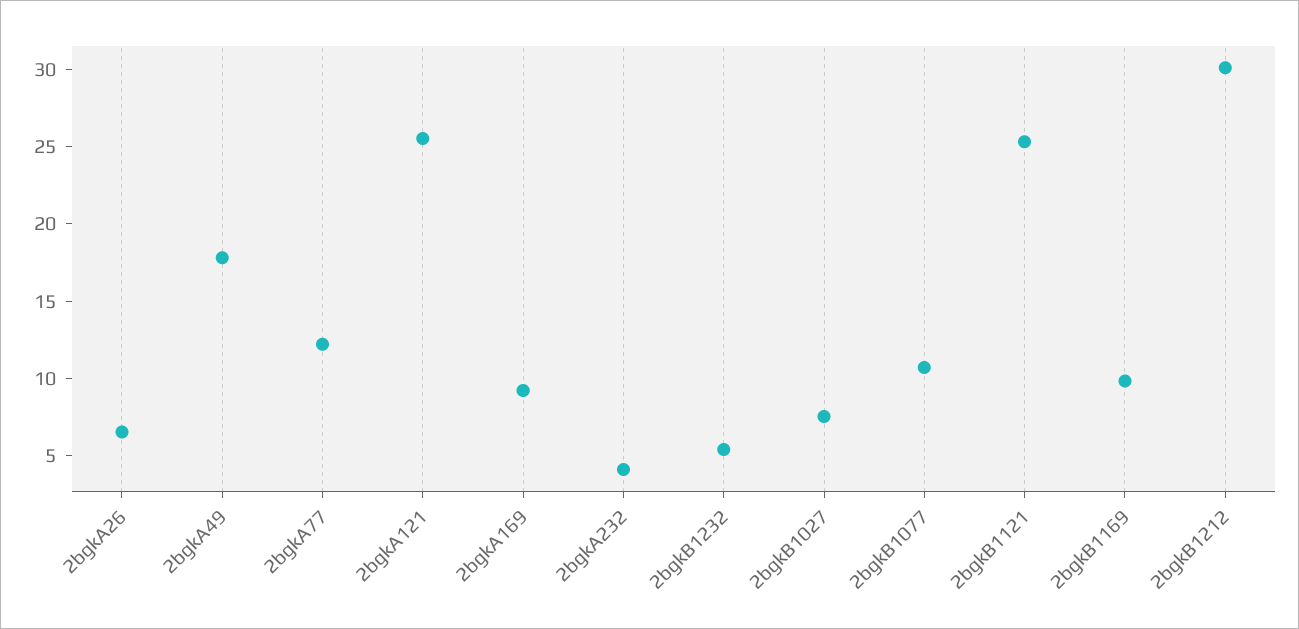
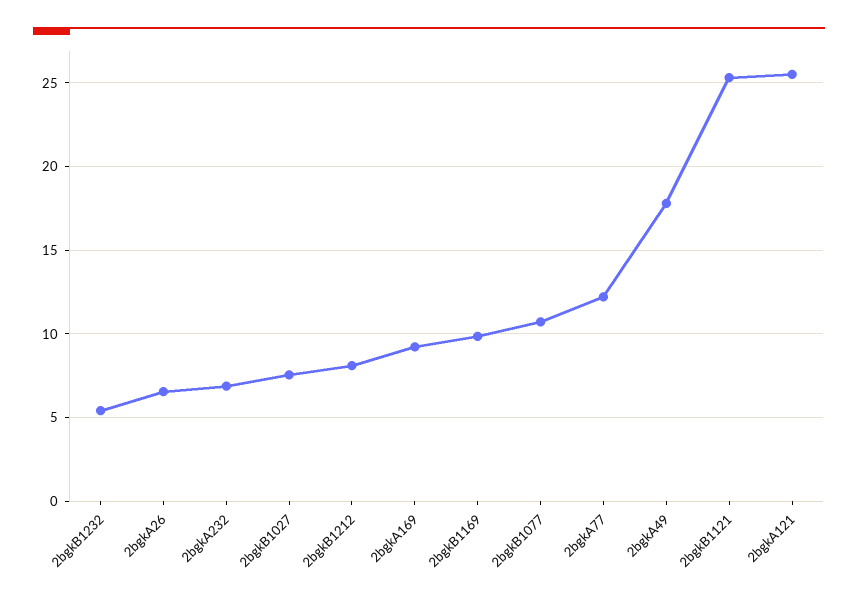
2bgkA232: 4 -> 7
2bgkB1212: 30 -> 8

